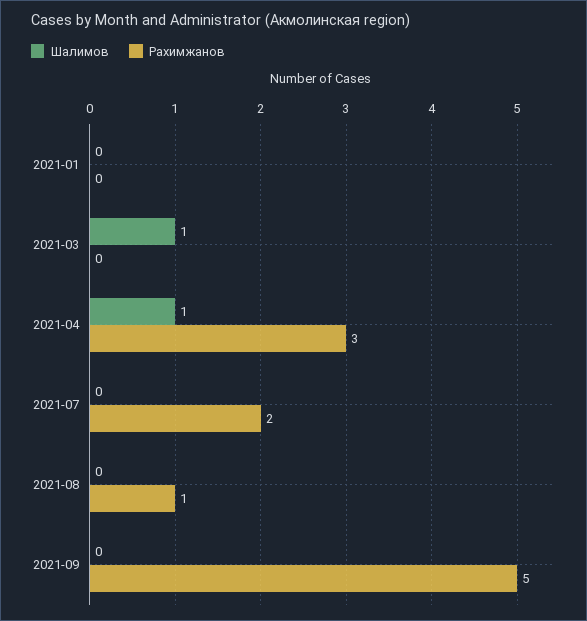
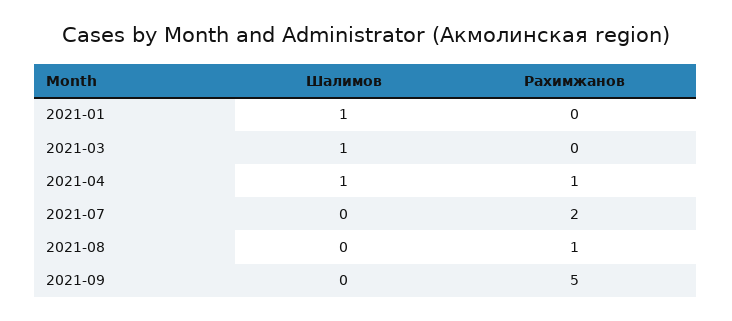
Шалимов, 2021-01: 0 -> 1
Рахимжанов, 2021-04: 3 -> 1

